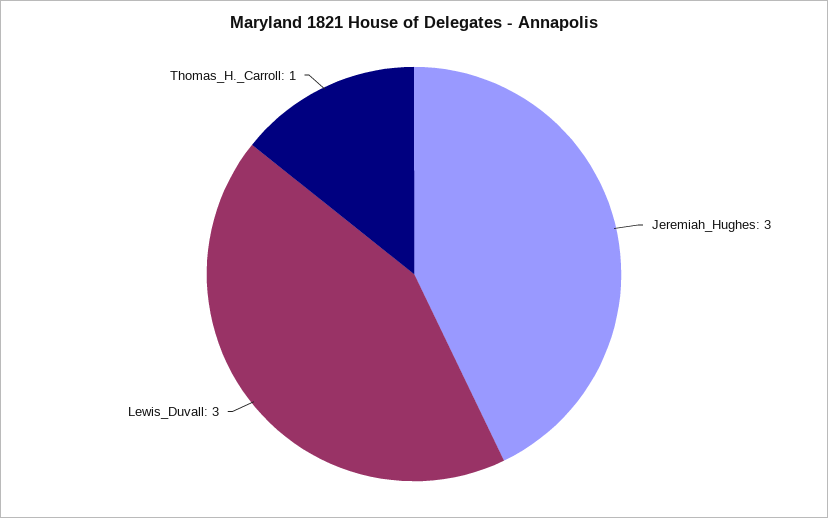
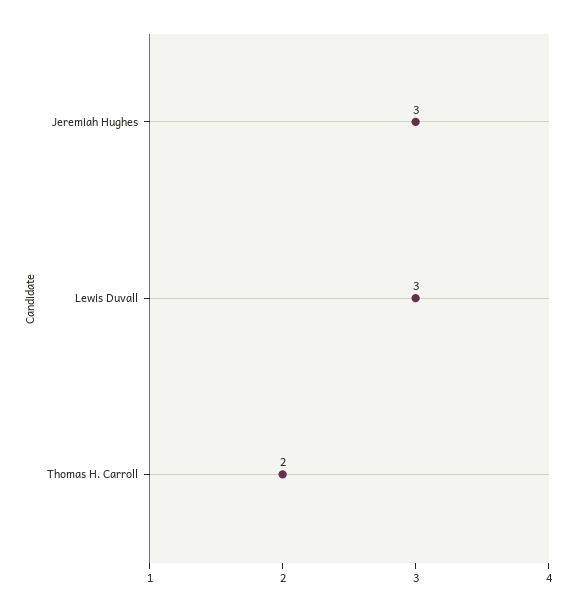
Thomas_H._Carroll: 1 -> 2

